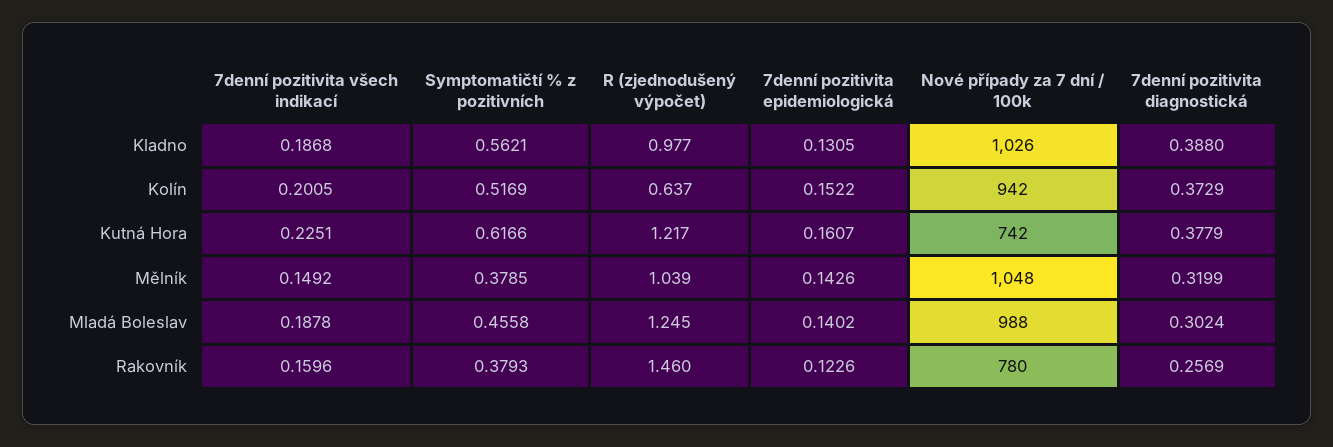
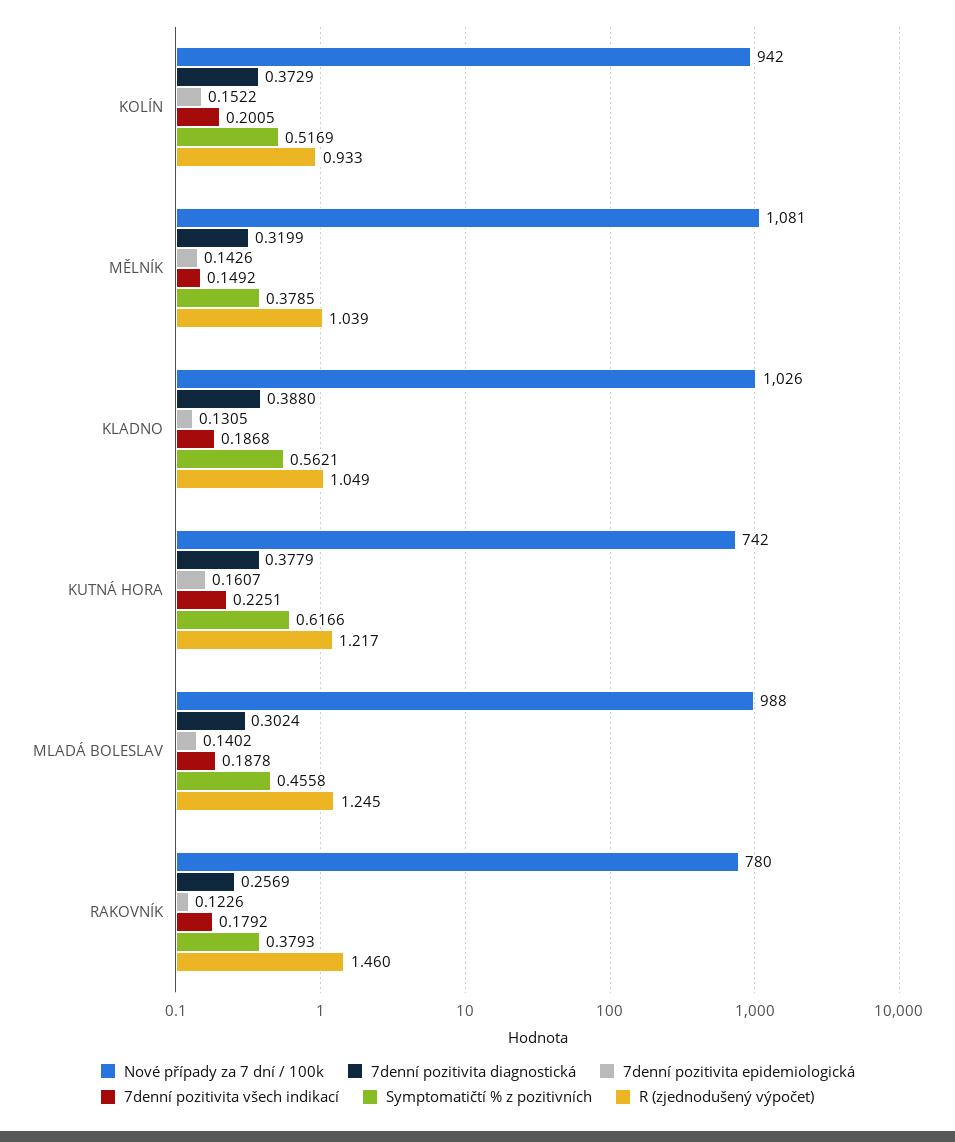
R (zjednodušený výpočet), Kladno: 0.977 -> 1.049
R (zjednodušený výpočet), Kolín: 0.637 -> 0.933
Nové případy za 7 dní / 100k, Mělník: 1048 -> 1081
7denní pozitivita všech indikací, Rakovník: 0.1596 -> 0.1792

